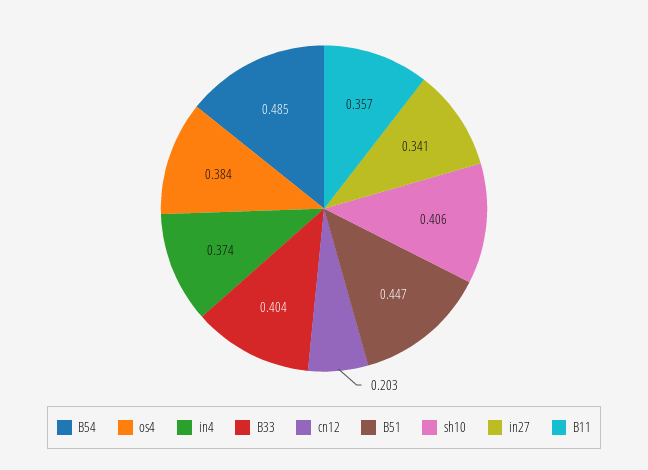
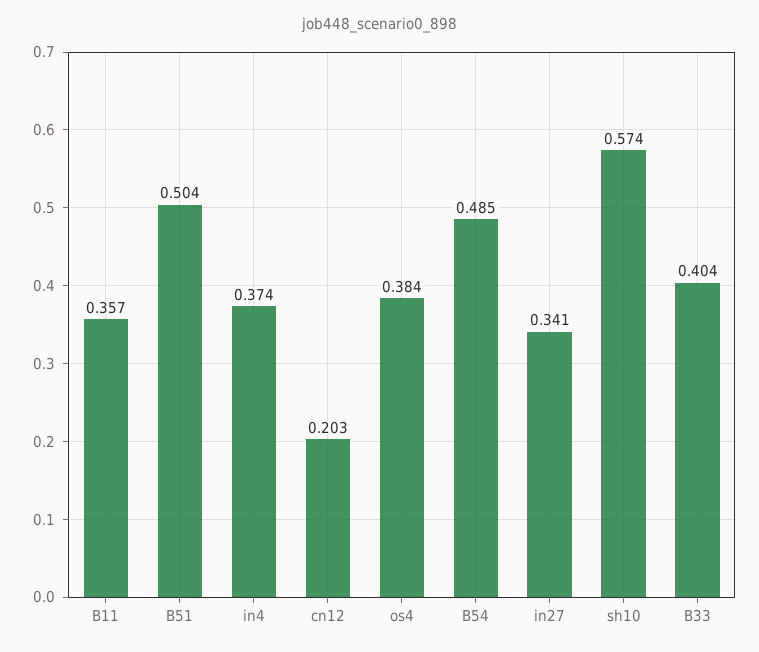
B51: 0.447 -> 0.504
sh10: 0.406 -> 0.574

